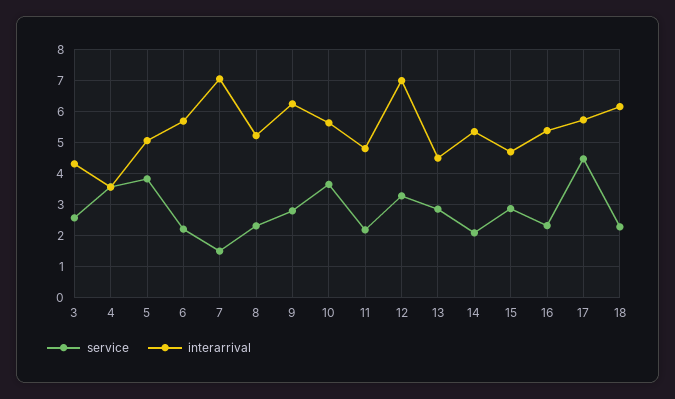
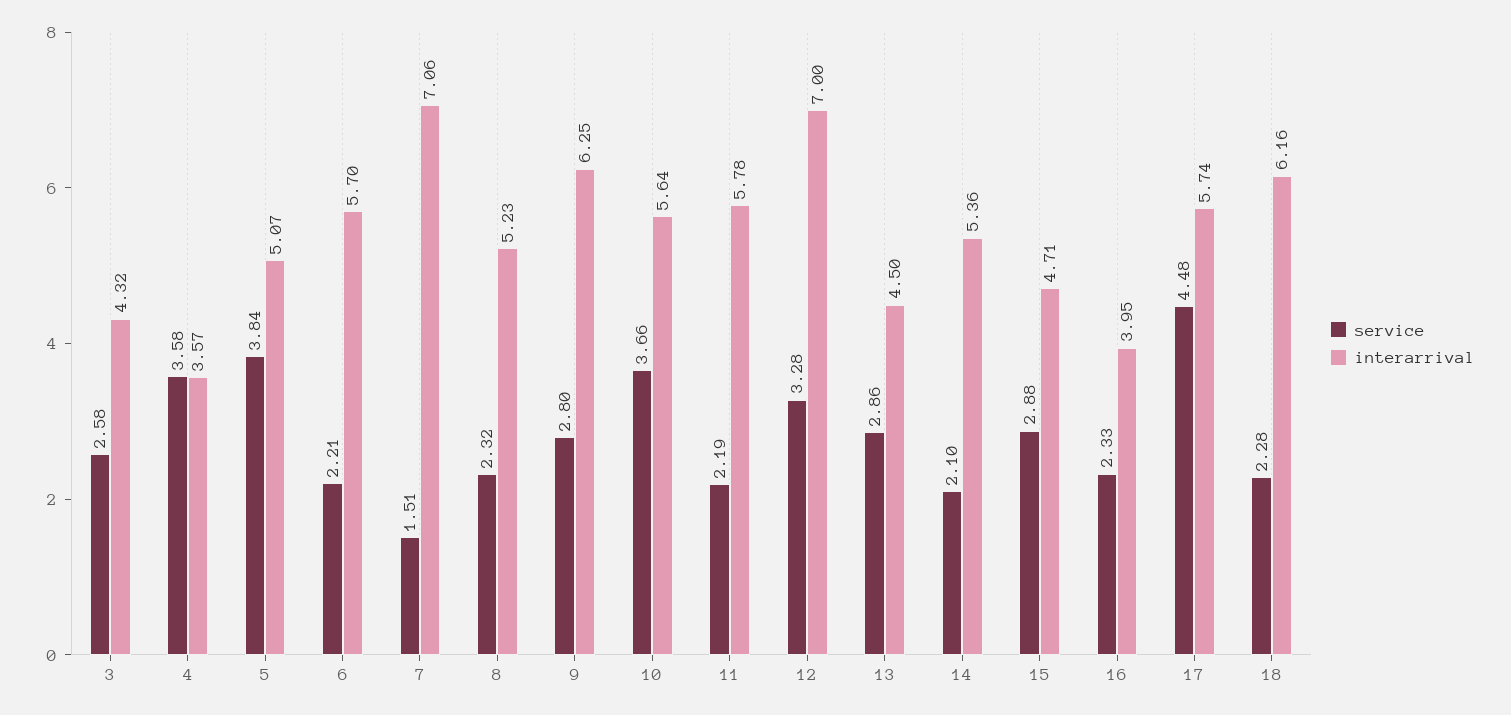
interarrival, 11: 4.8 -> 5.78
interarrival, 16: 5.4 -> 3.95

